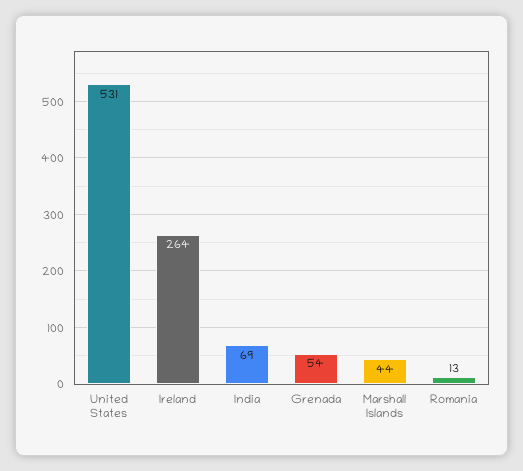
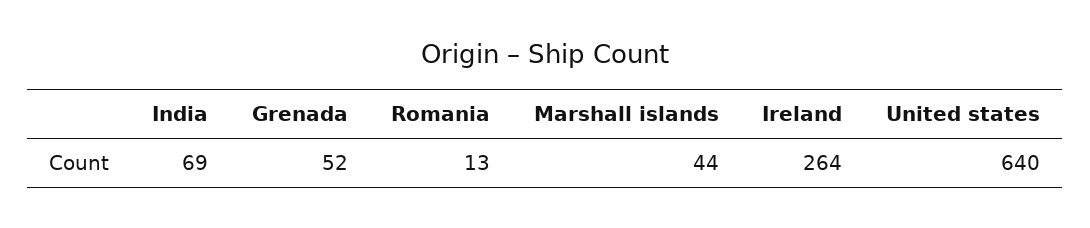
United States: 531 -> 640
Grenada: 54 -> 52

